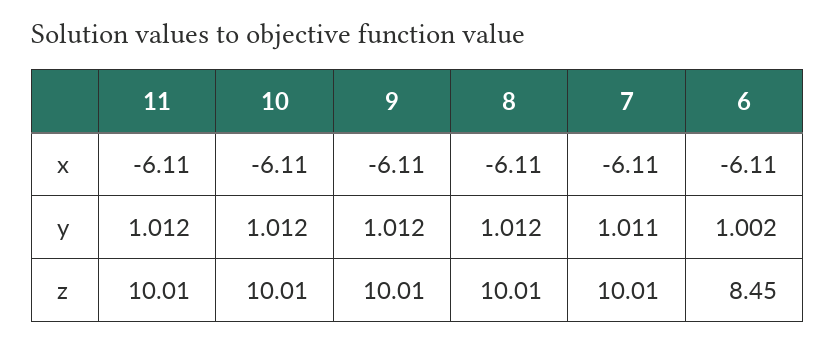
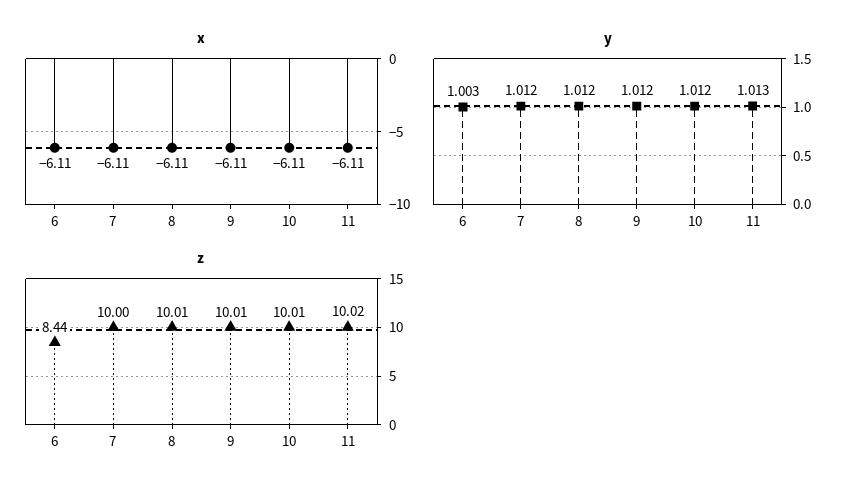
y, 11: 1.012 -> 1.013
y, 7: 1.011 -> 1.012
y, 6: 1.002 -> 1.003
z, 11: 10.01 -> 10.02
z, 7: 10.01 -> 10
z, 6: 8.45 -> 8.44

